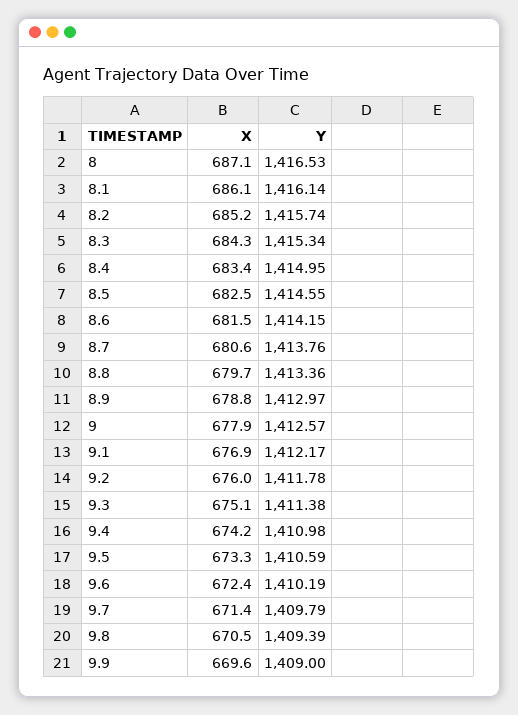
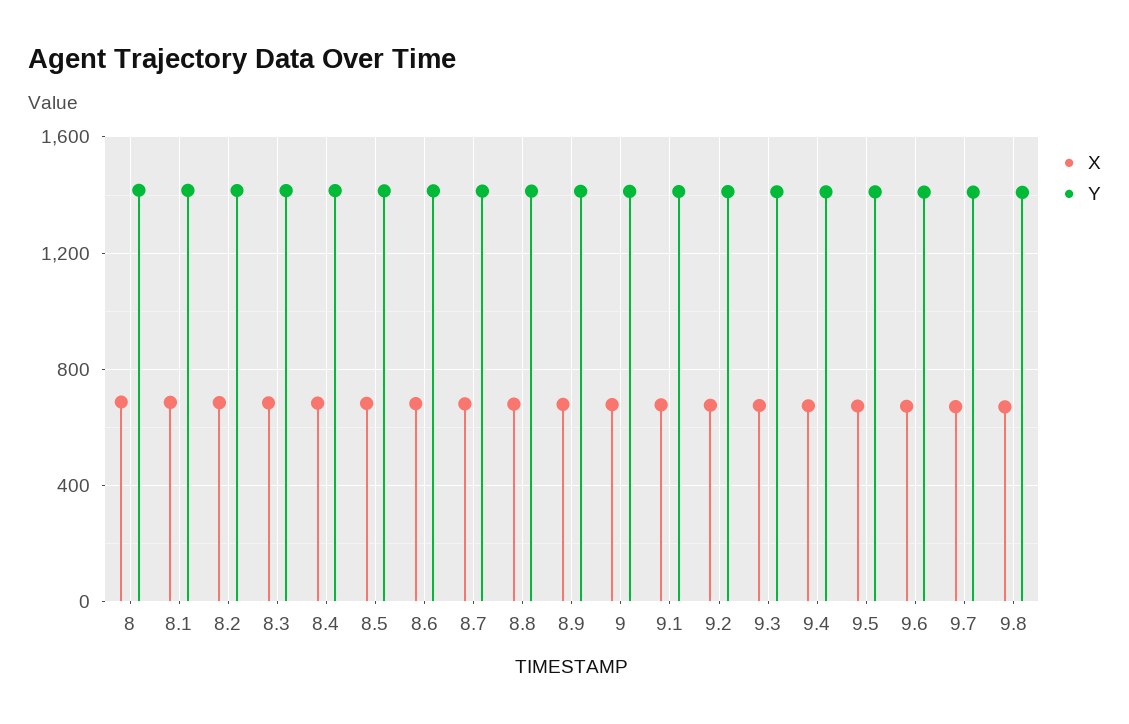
X, 9.9: 669.6 -> none
Y, 9.9: 1409 -> none

